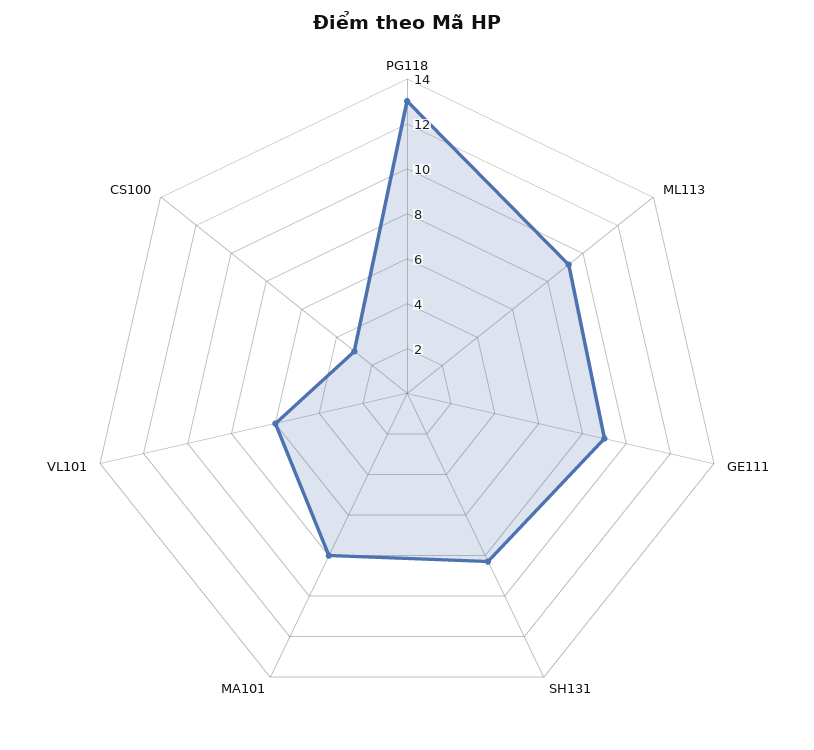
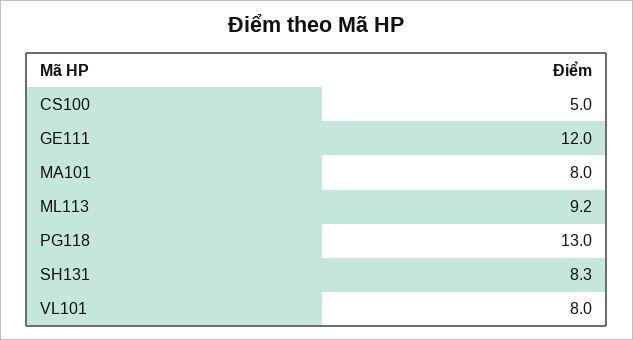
GE111: 9 -> 12
VL101: 6 -> 8
CS100: 3 -> 5

